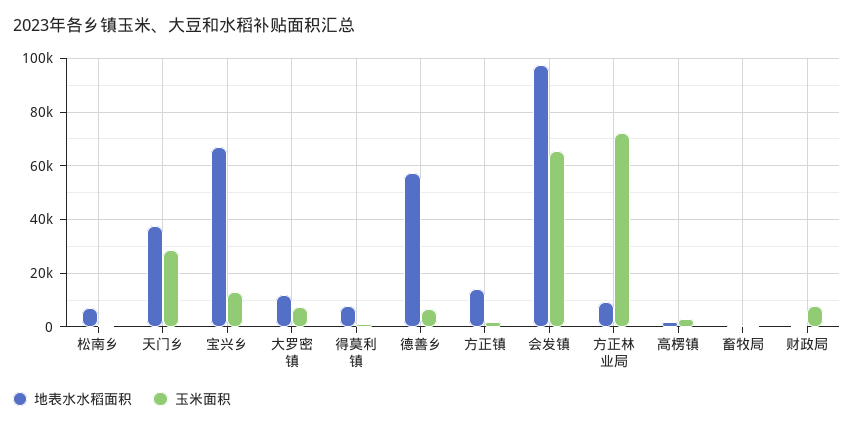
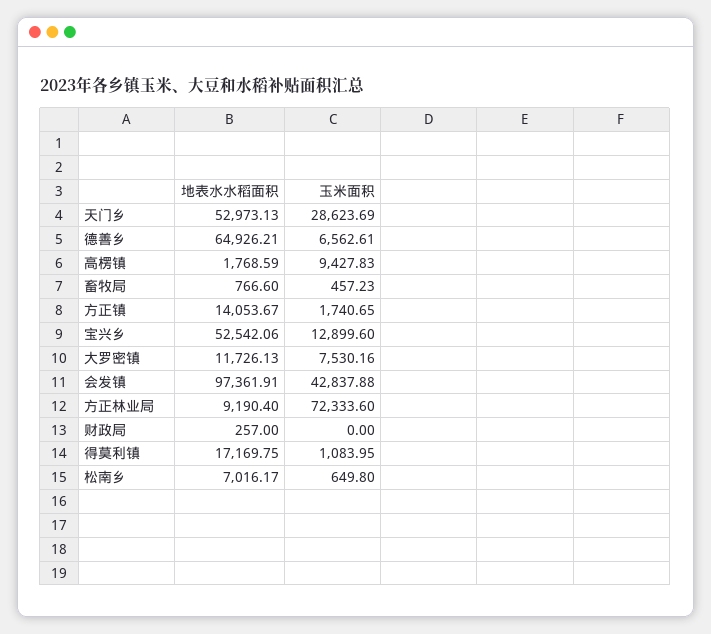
地表水水稻面积, 天门乡: 37500 -> 52973.13
地表水水稻面积, 宝兴乡: 67500 -> 52542.06
地表水水稻面积, 得莫利镇: 7500 -> 17169.75
地表水水稻面积, 德善乡: 57500 -> 64926.21
玉米面积, 会发镇: 65000 -> 42837.88
玉米面积, 高楞镇: 2500 -> 9427.83
玉米面积, 财政局: 7500 -> 0

